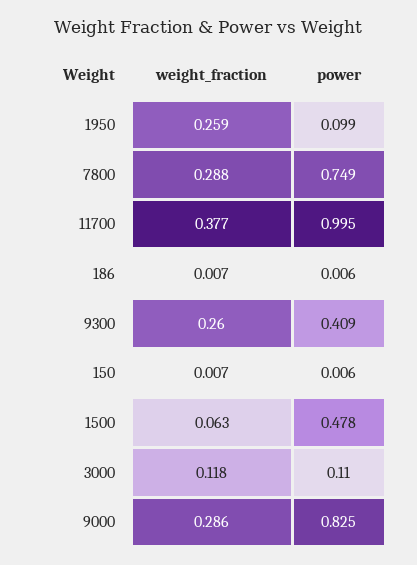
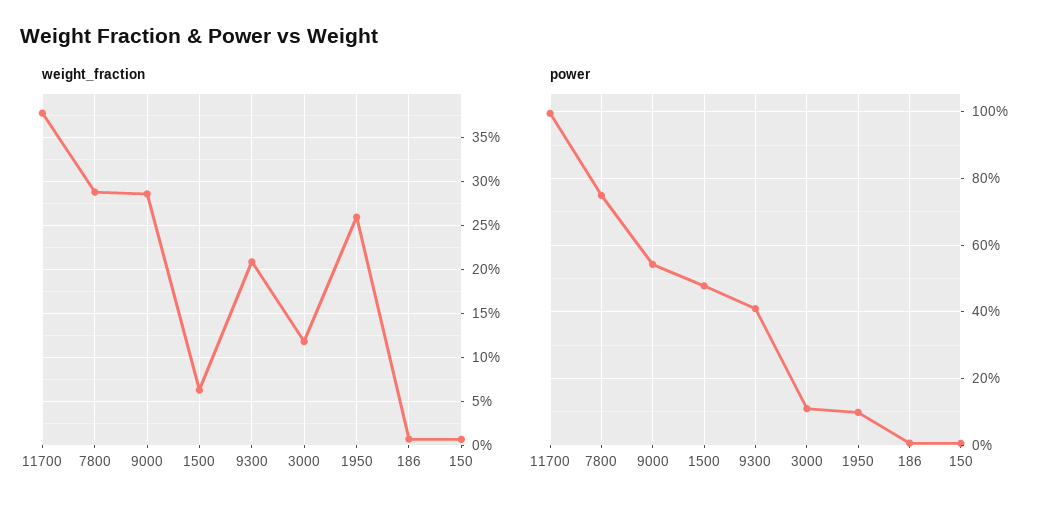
weight_fraction, 9300: 0.26 -> 0.21
power, 9000: 0.825 -> 0.54

